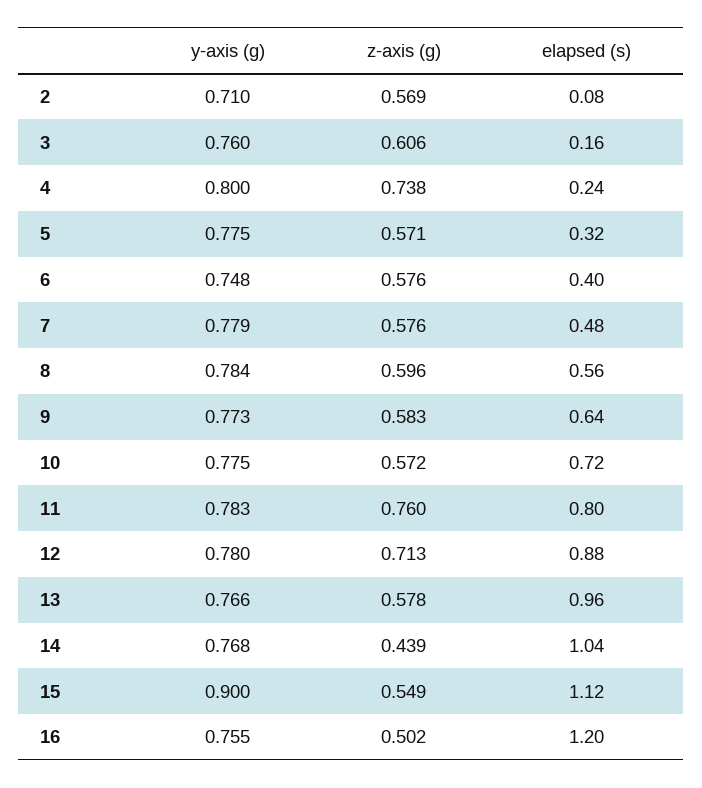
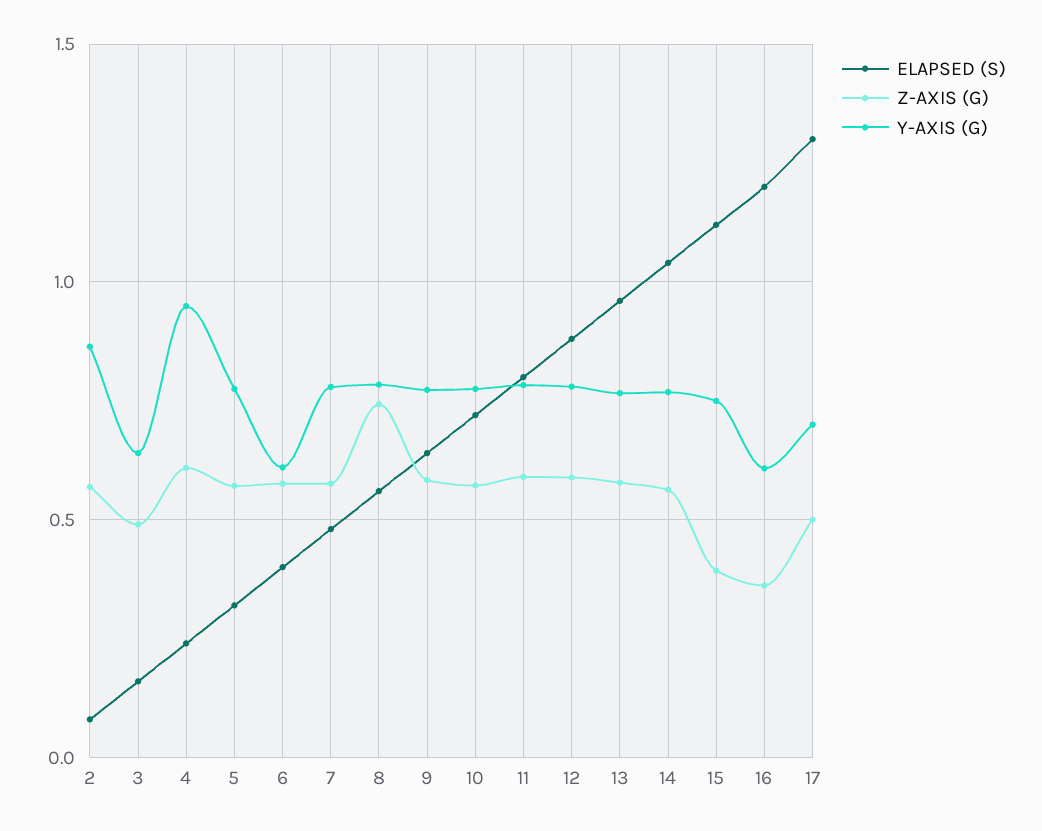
y-axis (g), 2: 0.71 -> 0.85
y-axis (g), 3: 0.76 -> 0.65
z-axis (g), 3: 0.606 -> 0.5
y-axis (g), 4: 0.8 -> 0.95
z-axis (g), 4: 0.738 -> 0.6
y-axis (g), 6: 0.748 -> 0.6
z-axis (g), 8: 0.596 -> 0.75
z-axis (g), 11: 0.76 -> 0.6
z-axis (g), 12: 0.713 -> 0.6
z-axis (g), 14: 0.439 -> 0.55
y-axis (g), 15: 0.9 -> 0.75
z-axis (g), 15: 0.549 -> 0.4
y-axis (g), 16: 0.755 -> 0.6
z-axis (g), 16: 0.502 -> 0.35
elapsed (s), 17: none -> 1.3
z-axis (g), 17: none -> 0.5
y-axis (g), 17: none -> 0.7

